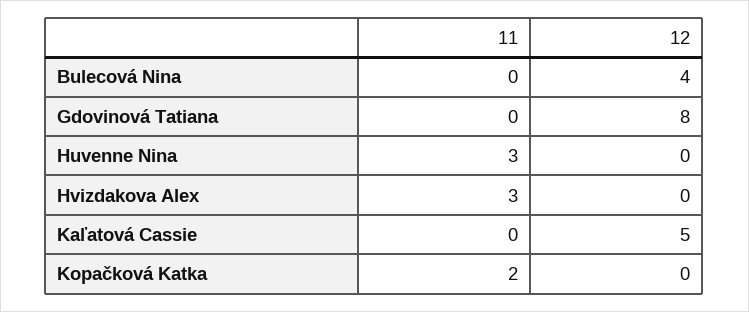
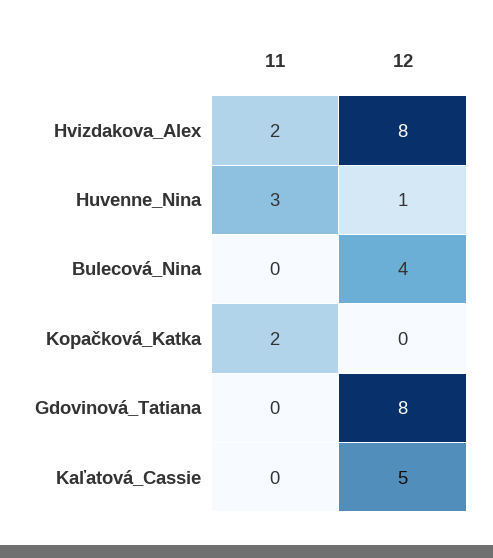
12, Huvenne Nina: 0 -> 1
11, Hvizdakova Alex: 3 -> 2
12, Hvizdakova Alex: 0 -> 8

